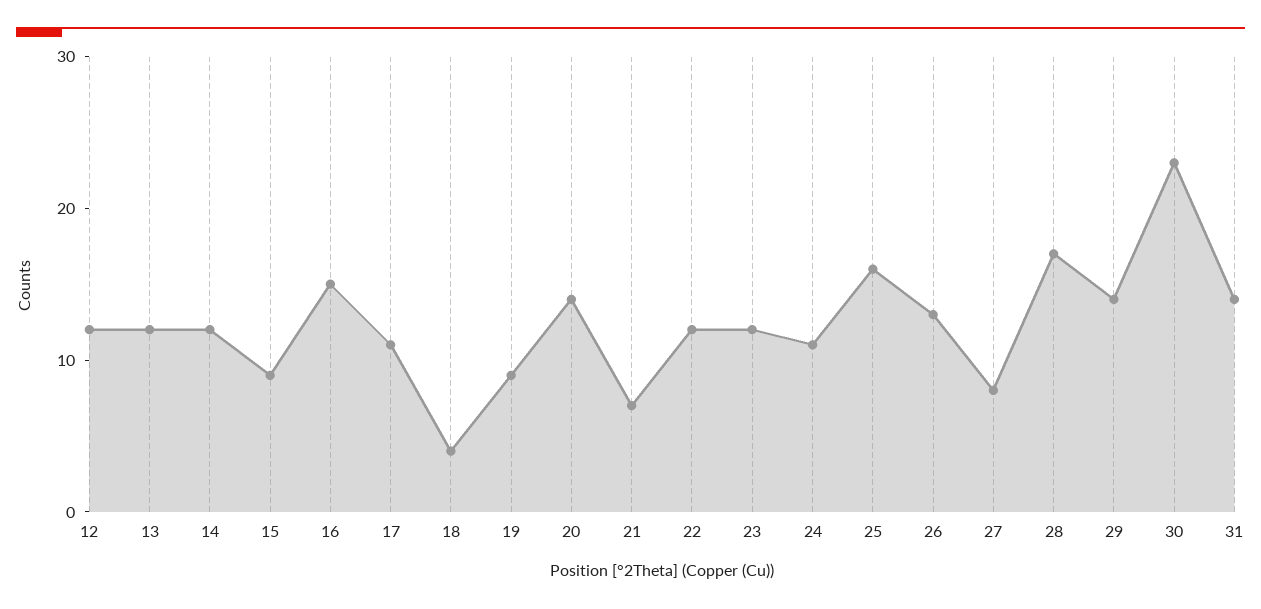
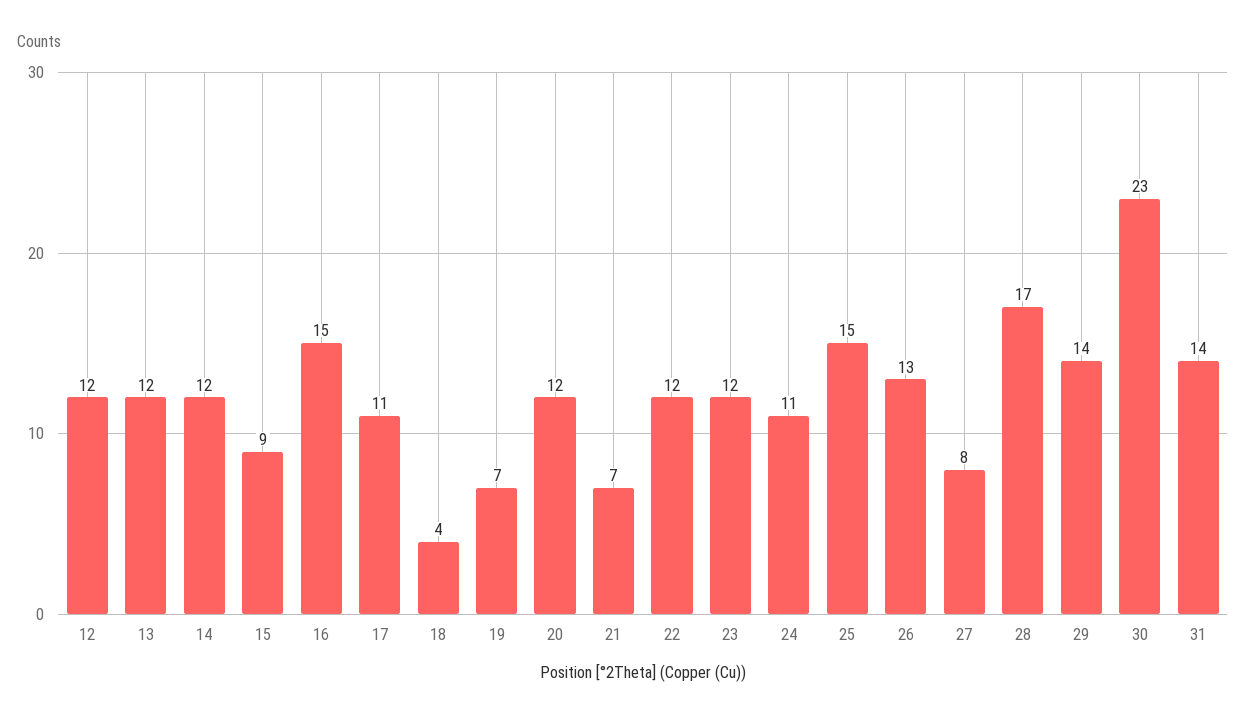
19: 9 -> 7
20: 14 -> 12
25: 16 -> 15

